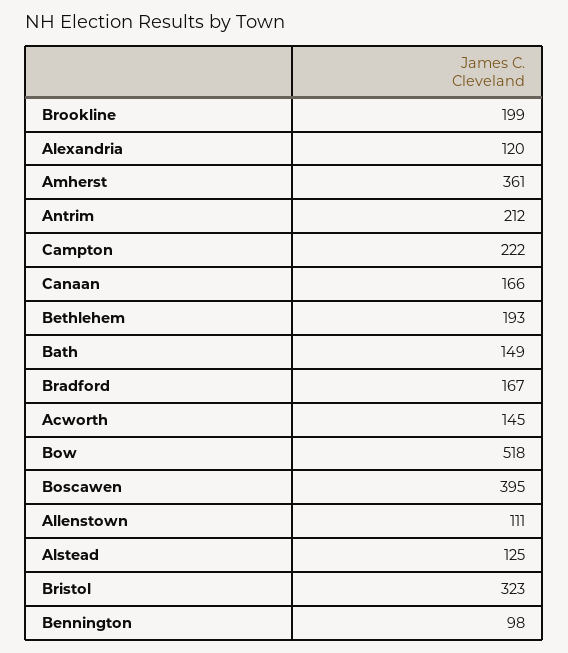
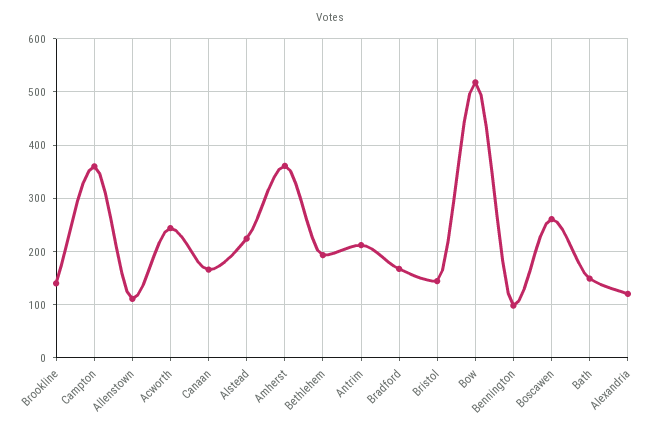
Brookline: 199 -> 140
Campton: 222 -> 360
Acworth: 145 -> 240
Boscawen: 395 -> 260
Alstead: 125 -> 220
Bristol: 323 -> 140

